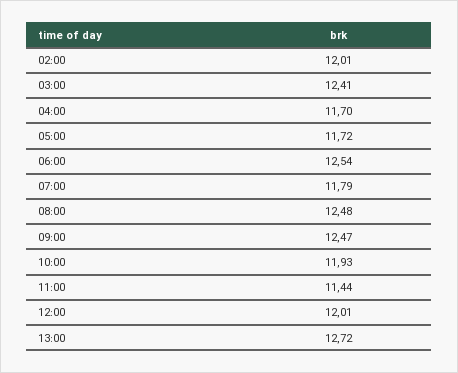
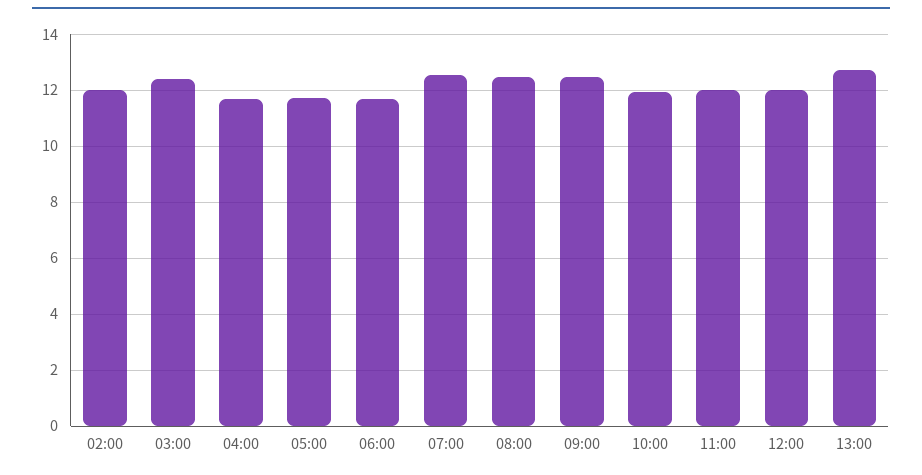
06:00: 12.54 -> 11.75
07:00: 11.79 -> 12.5
11:00: 11.44 -> 12

